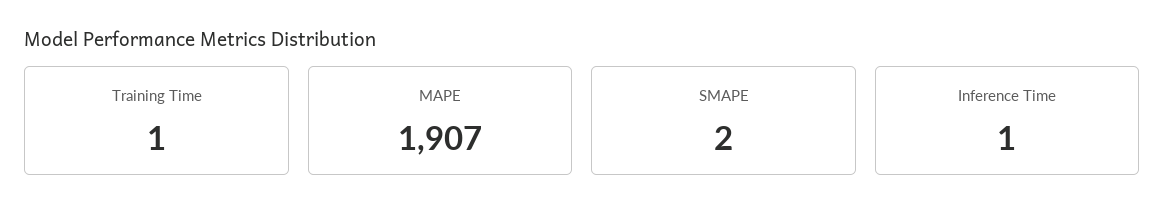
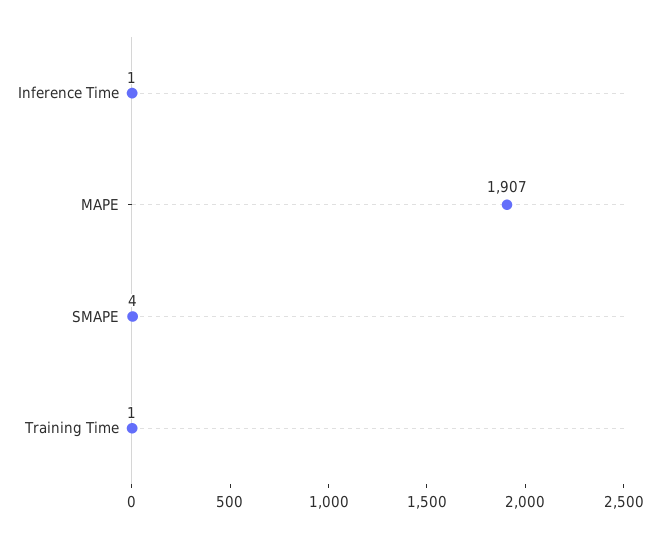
SMAPE: 2 -> 4

